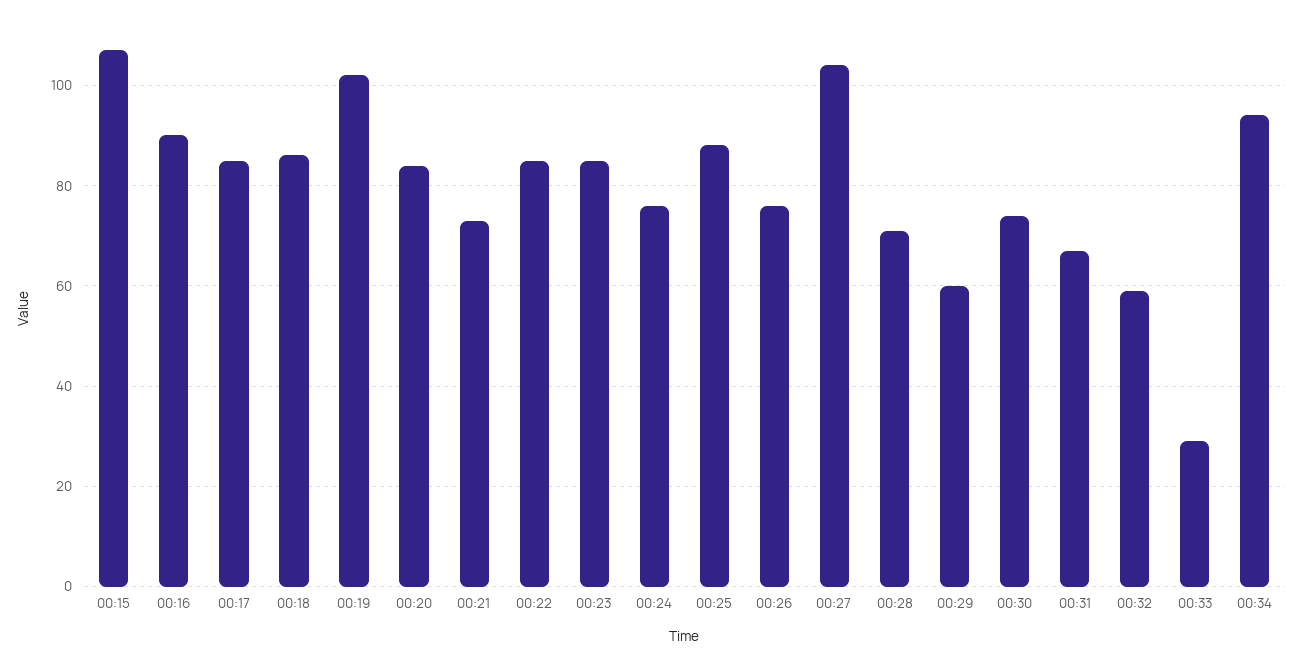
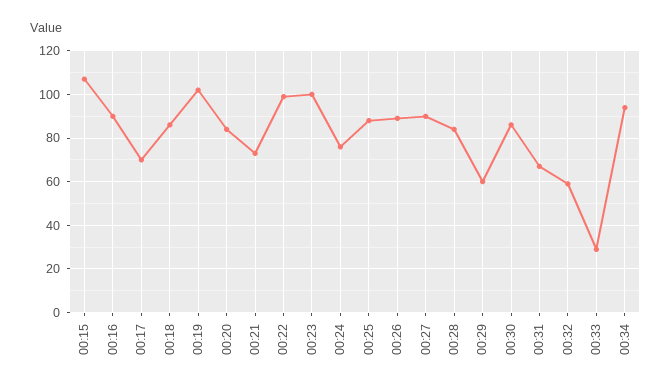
00:17: 85 -> 70
00:22: 85 -> 100
00:23: 85 -> 100
00:26: 75 -> 90
00:27: 105 -> 90
00:28: 70 -> 85
00:30: 75 -> 85

